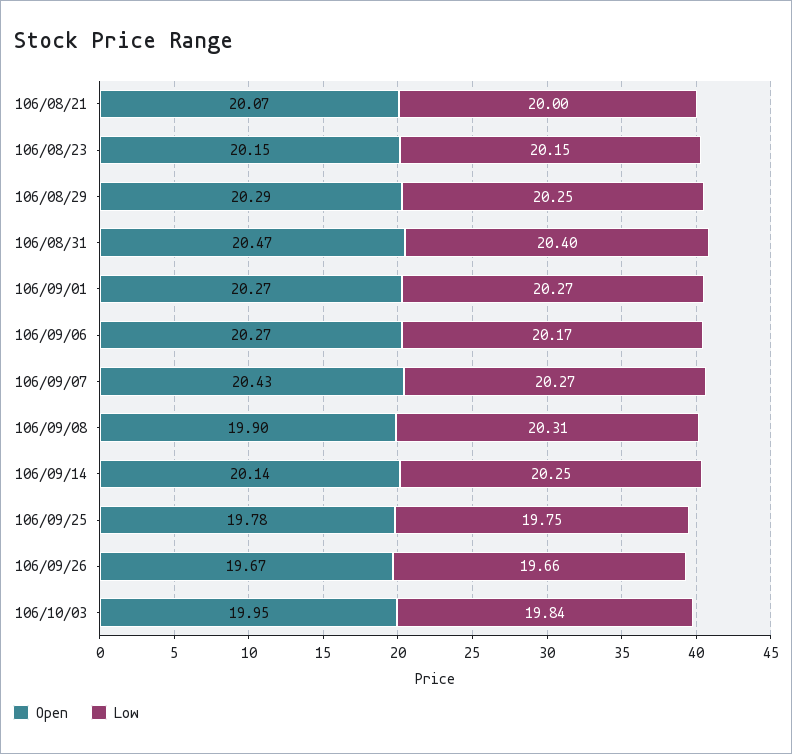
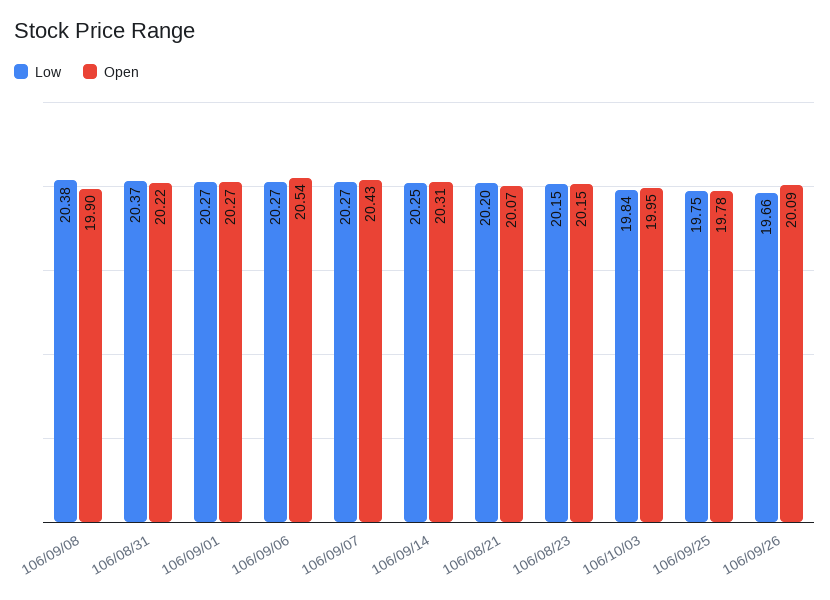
Low, 106/08/21: 20 -> 20.2
Open, 106/08/29: 20.29 -> none
Low, 106/08/29: 20.25 -> none
Open, 106/08/31: 20.47 -> 20.22
Low, 106/08/31: 20.4 -> 20.37
Open, 106/09/06: 20.27 -> 20.54
Low, 106/09/06: 20.17 -> 20.27
Low, 106/09/08: 20.31 -> 20.38
Open, 106/09/14: 20.14 -> 20.31
Open, 106/09/26: 19.67 -> 20.09

